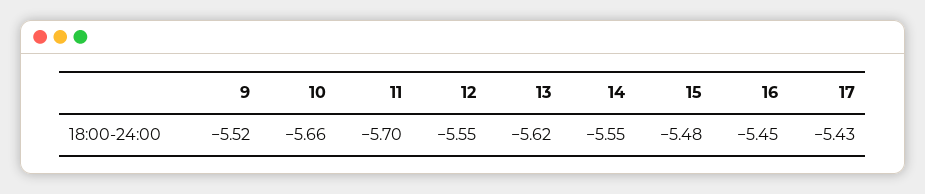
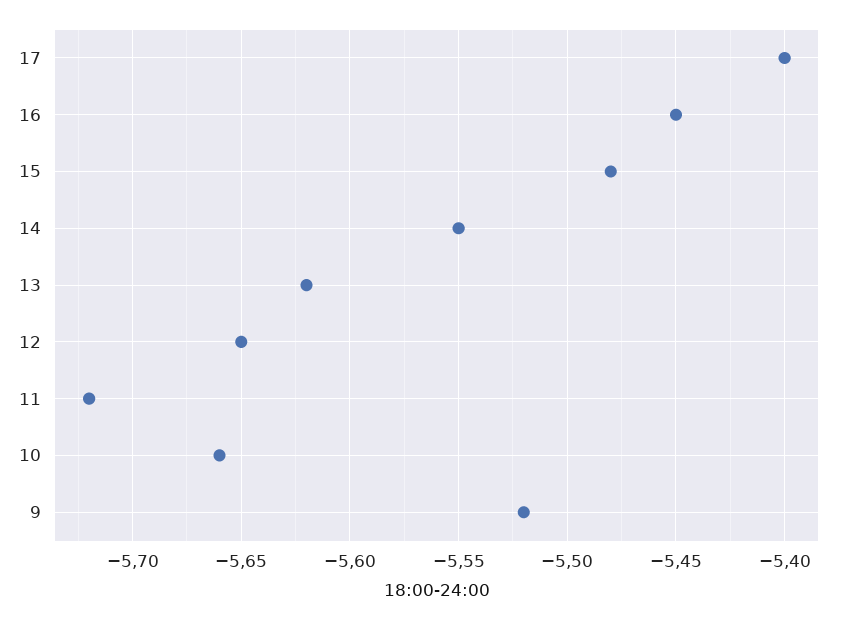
11: -5.7 -> -5.72
12: -5.55 -> -5.65
17: -5.43 -> -5.4

